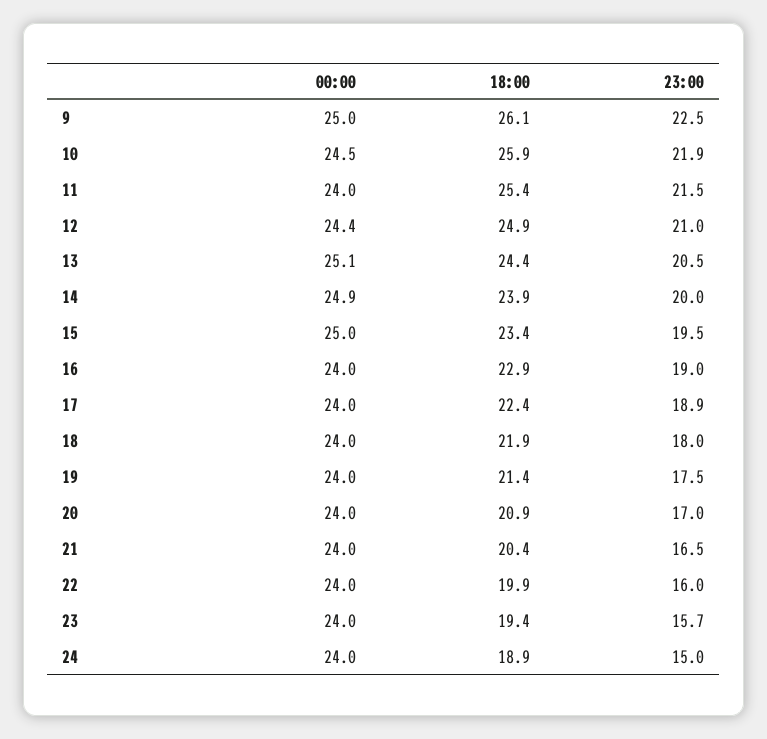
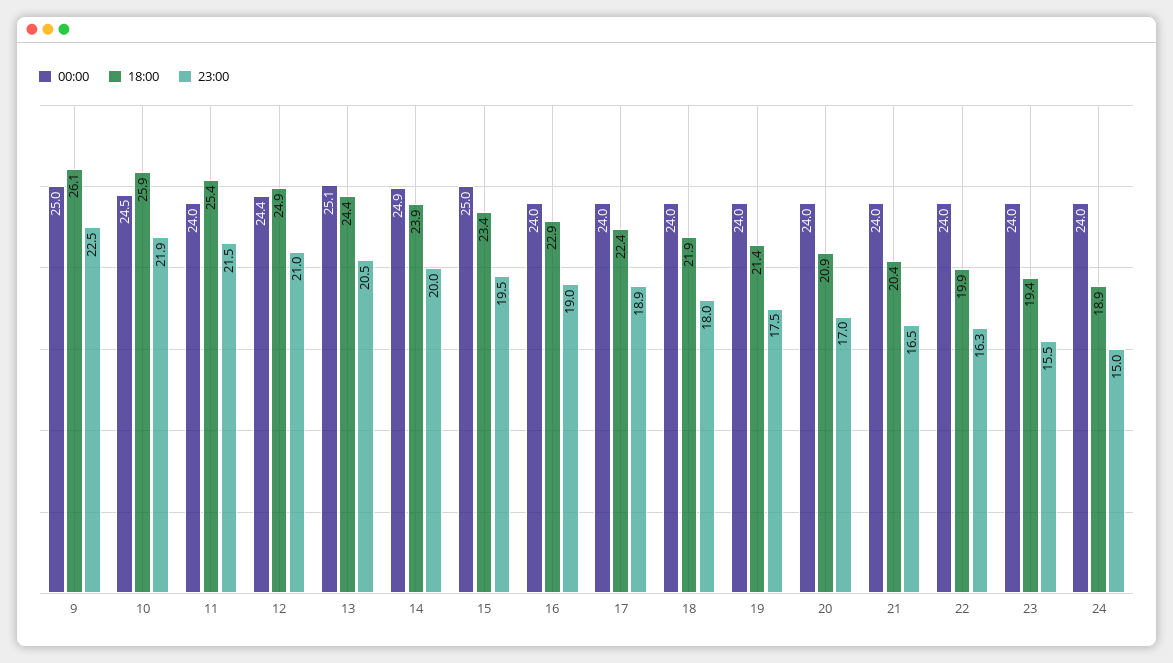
23:00, 22: 16 -> 16.3
23:00, 23: 15.7 -> 15.5

